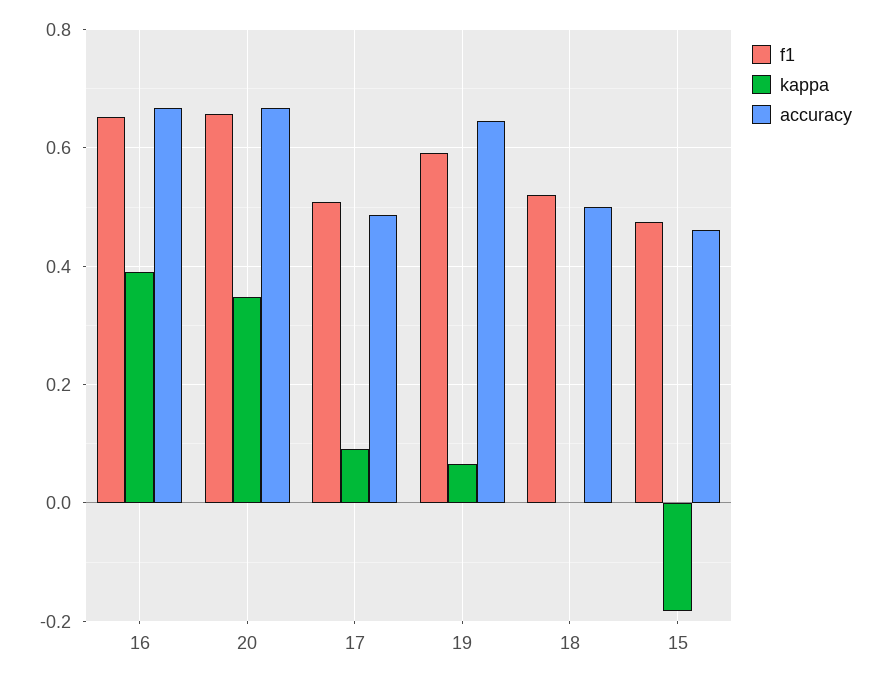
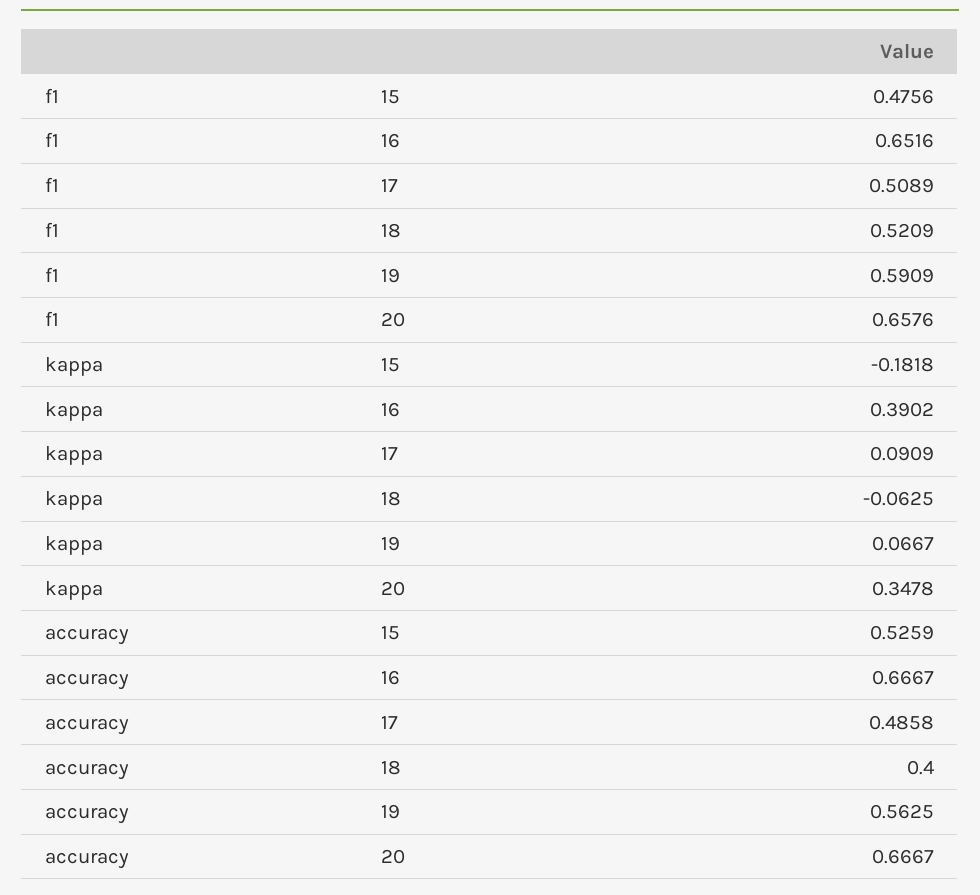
accuracy, 19: 0.64 -> 0.5625
kappa, 18: 0 -> -0.0625
accuracy, 18: 0.5 -> 0.4
accuracy, 15: 0.46 -> 0.5259

